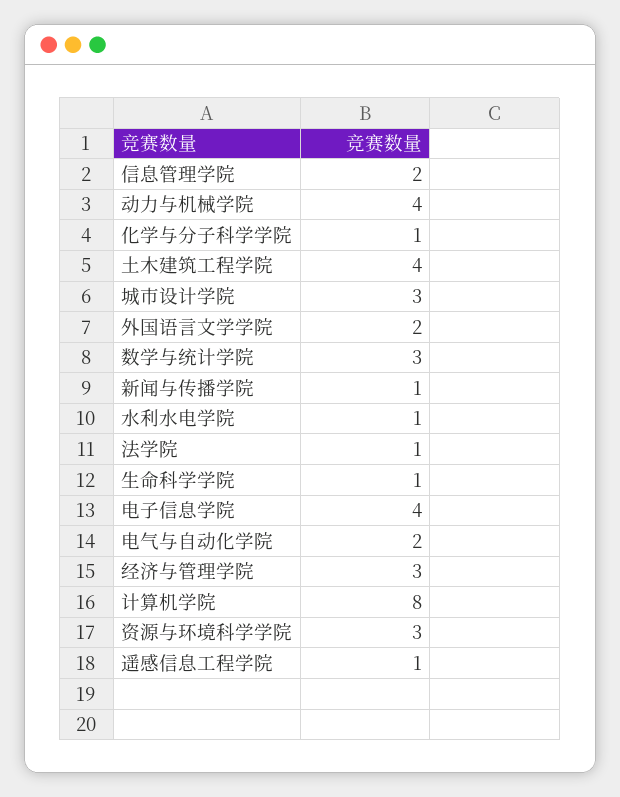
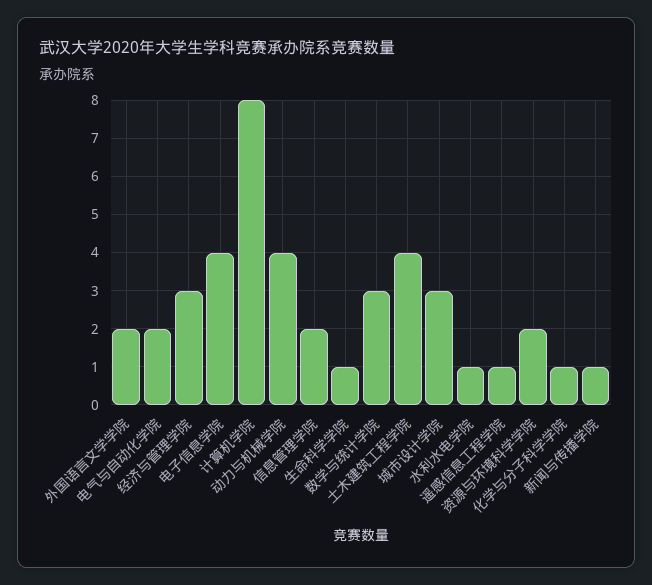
法学院: 1 -> none
资源与环境科学学院: 3 -> 2

